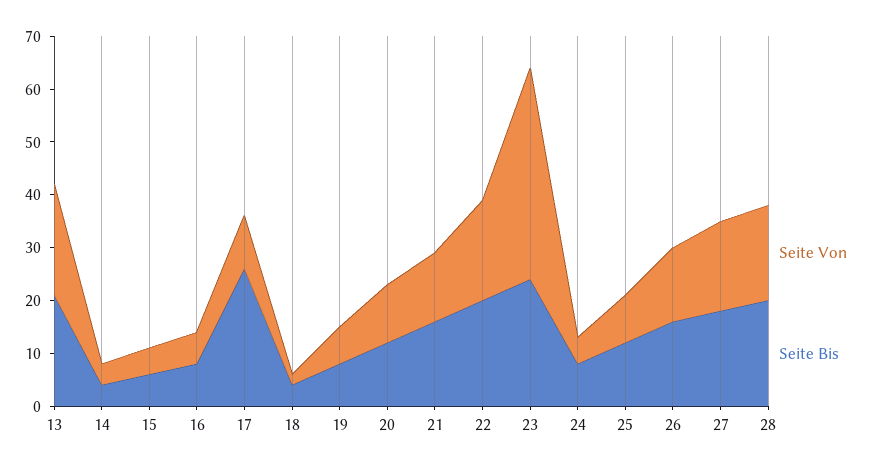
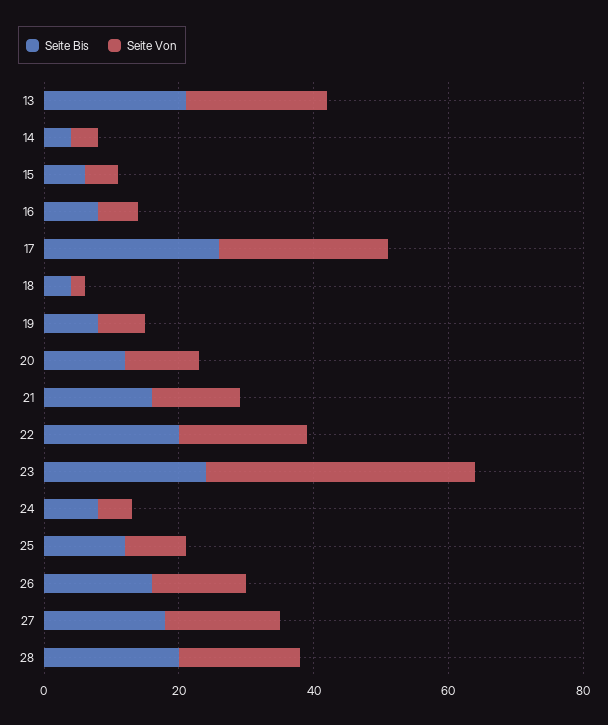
Seite Von, 17: 10 -> 25

